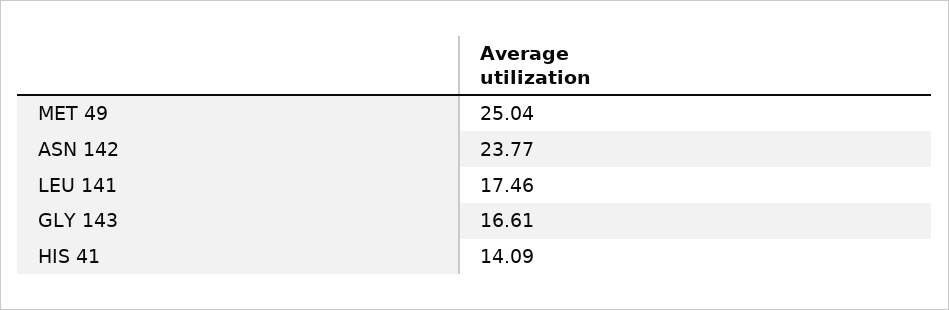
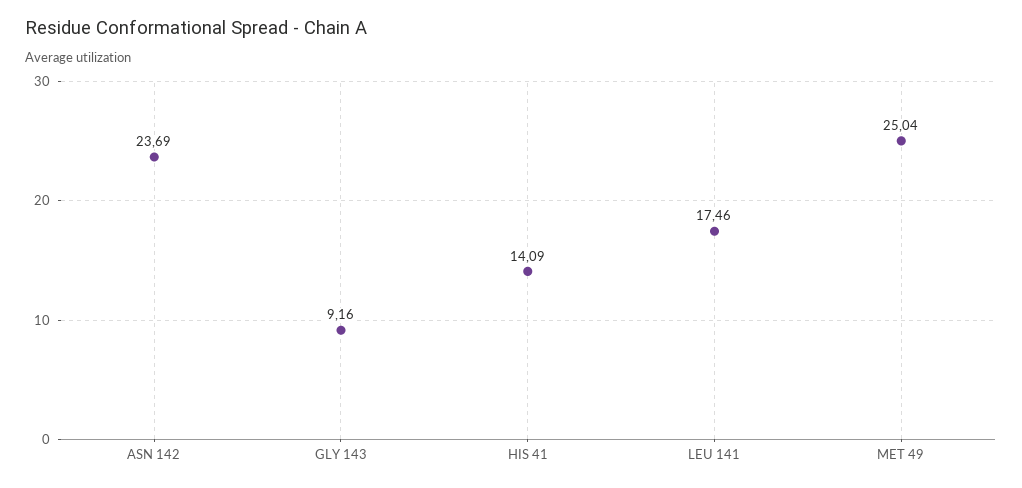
ASN 142: 23.77 -> 23.69
GLY 143: 16.61 -> 9.16

